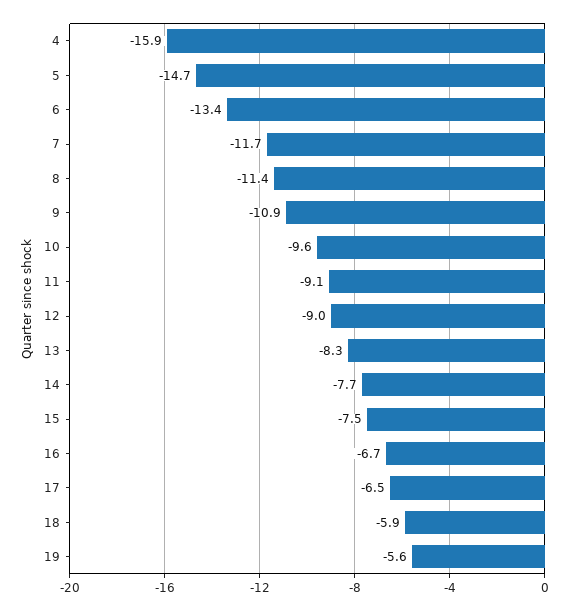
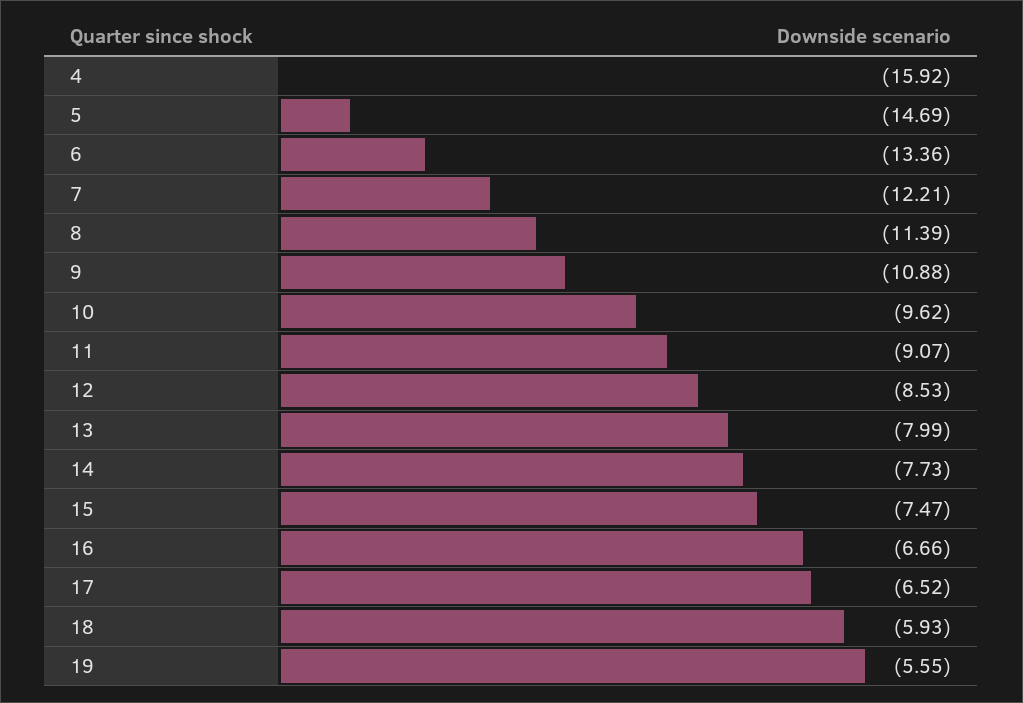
7: -11.7 -> -12.21
12: -9 -> -8.53
13: -8.3 -> -7.99

